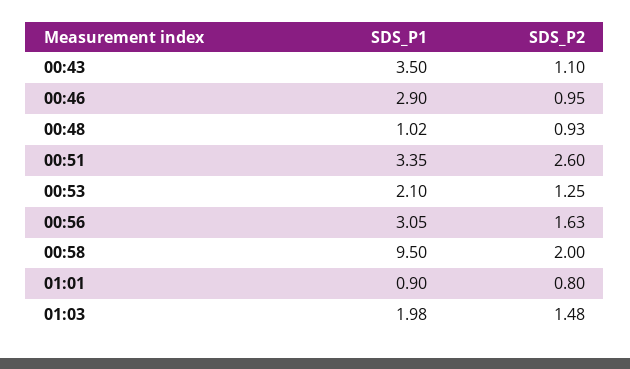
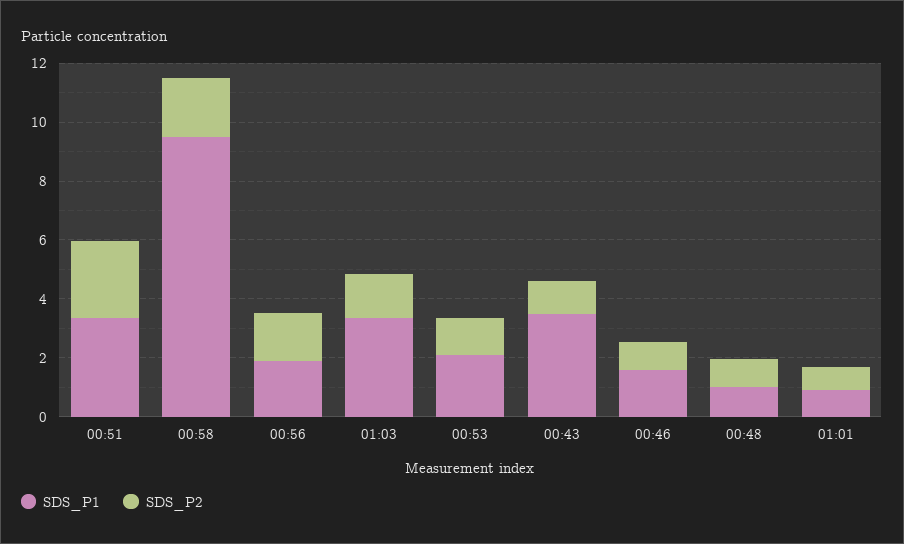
SDS_P1, 00:46: 2.9 -> 1.5
SDS_P1, 00:56: 3.05 -> 2
SDS_P1, 01:03: 1.98 -> 3.5

